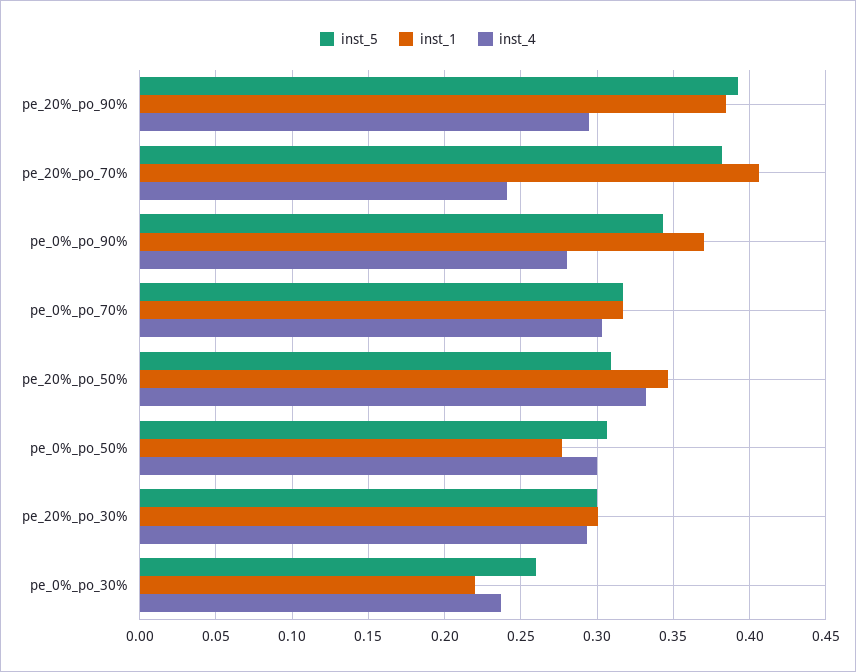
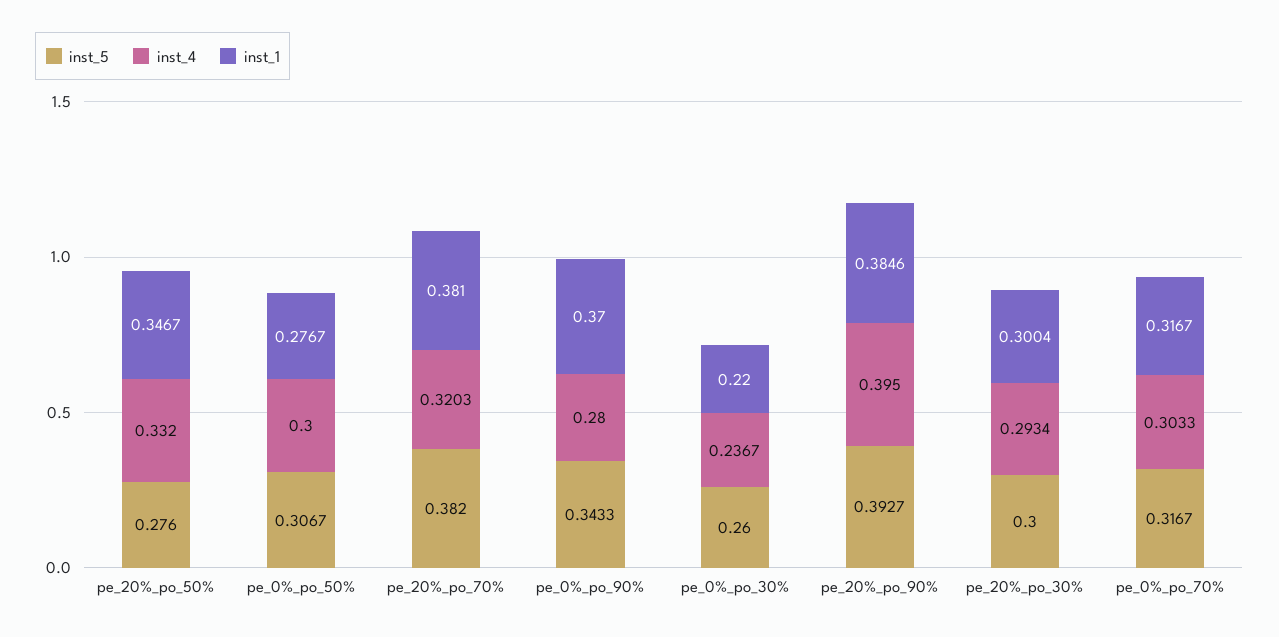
inst_4, pe_20%_po_90%: 0.295 -> 0.395
inst_1, pe_20%_po_70%: 0.405 -> 0.381
inst_4, pe_20%_po_70%: 0.24 -> 0.3203
inst_5, pe_20%_po_50%: 0.31 -> 0.276

